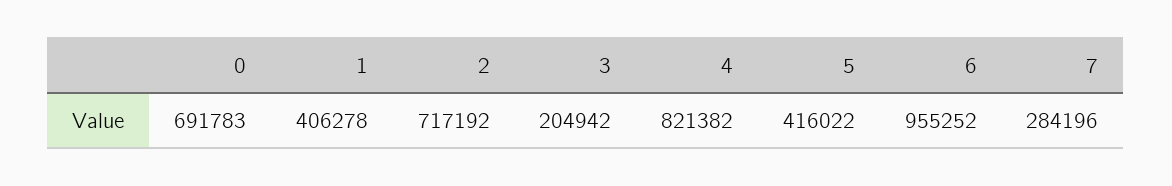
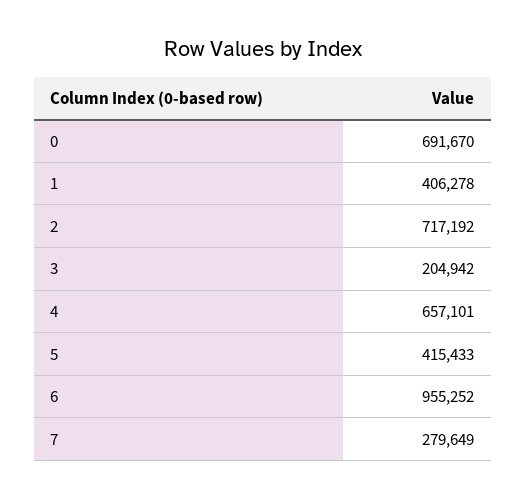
0: 691783 -> 691670
4: 821382 -> 657101
5: 416022 -> 415433
7: 284196 -> 279649

